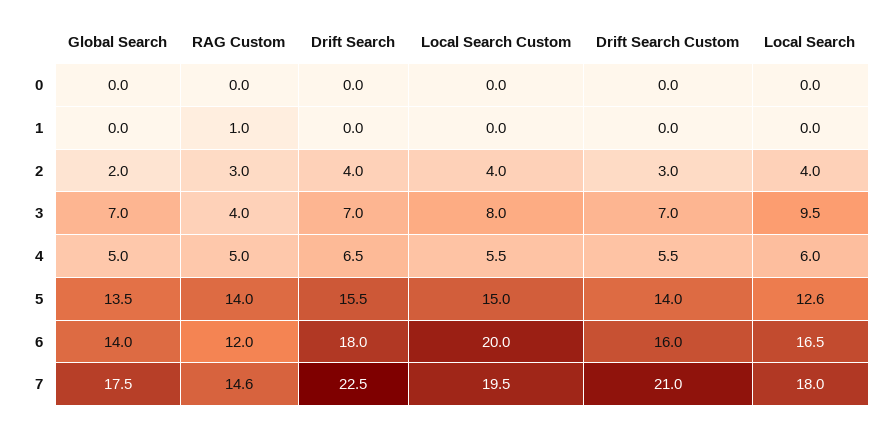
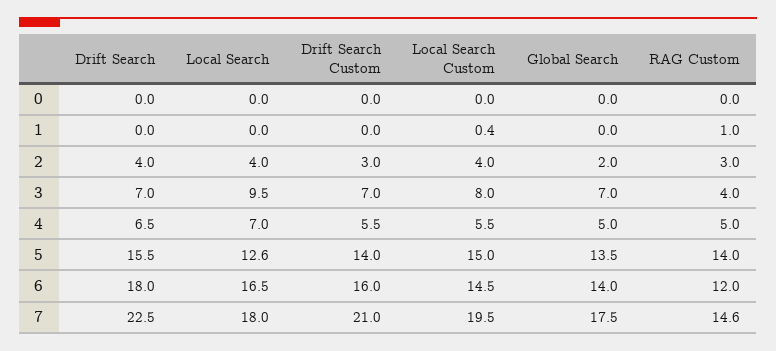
Local Search Custom, 1: 0 -> 0.4
Local Search, 4: 6 -> 7
Local Search Custom, 6: 20 -> 14.5

